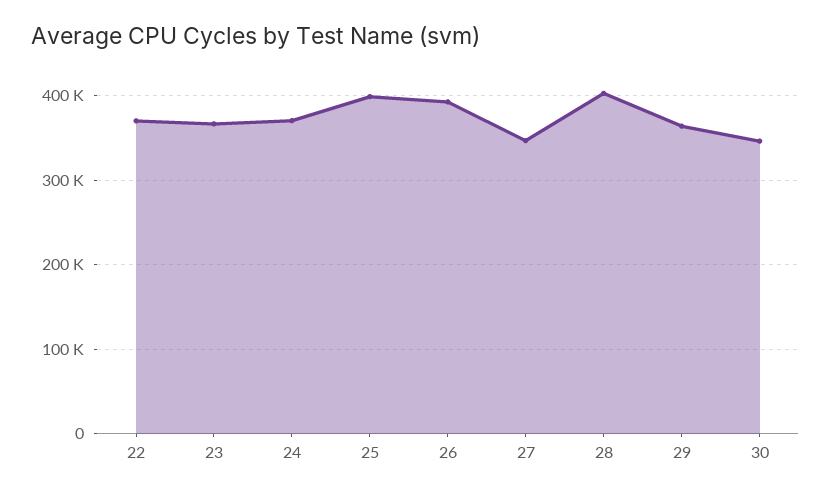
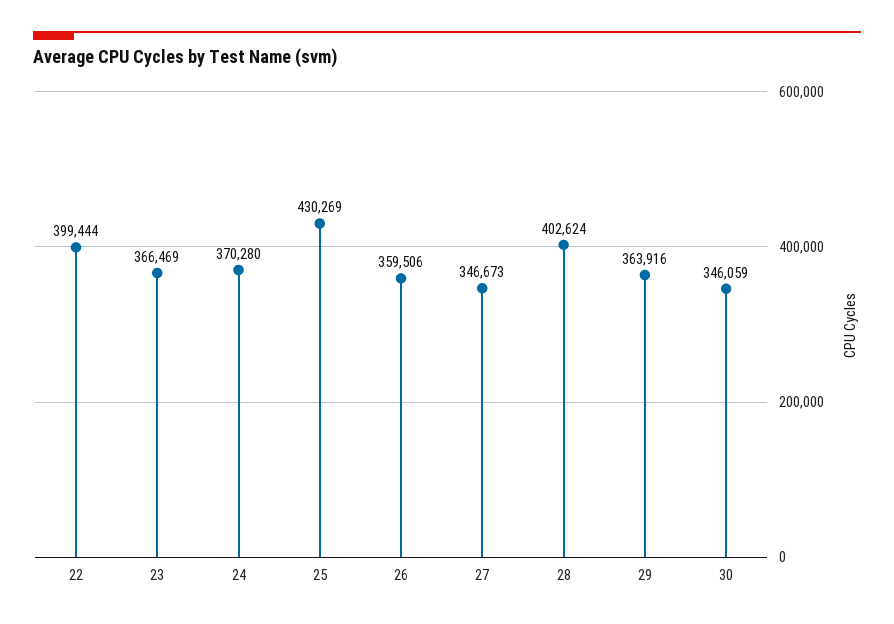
22: 370000 -> 399444
25: 400000 -> 430269
26: 390000 -> 359506

